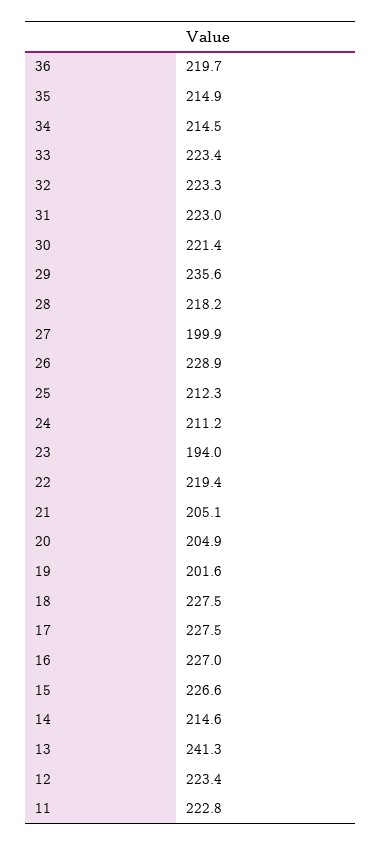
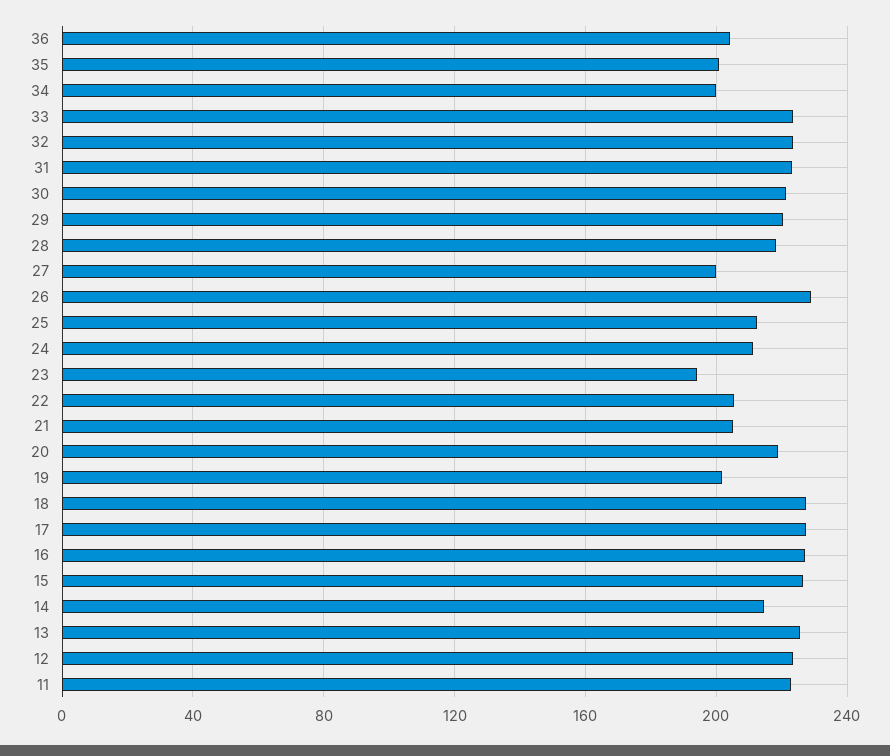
36: 219.7 -> 205
35: 214.9 -> 200
34: 214.5 -> 200
29: 235.6 -> 220
22: 219.4 -> 205
20: 204.9 -> 220
13: 241.3 -> 225

